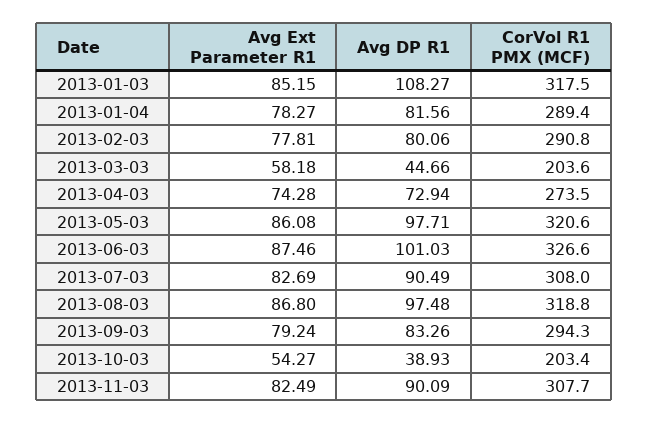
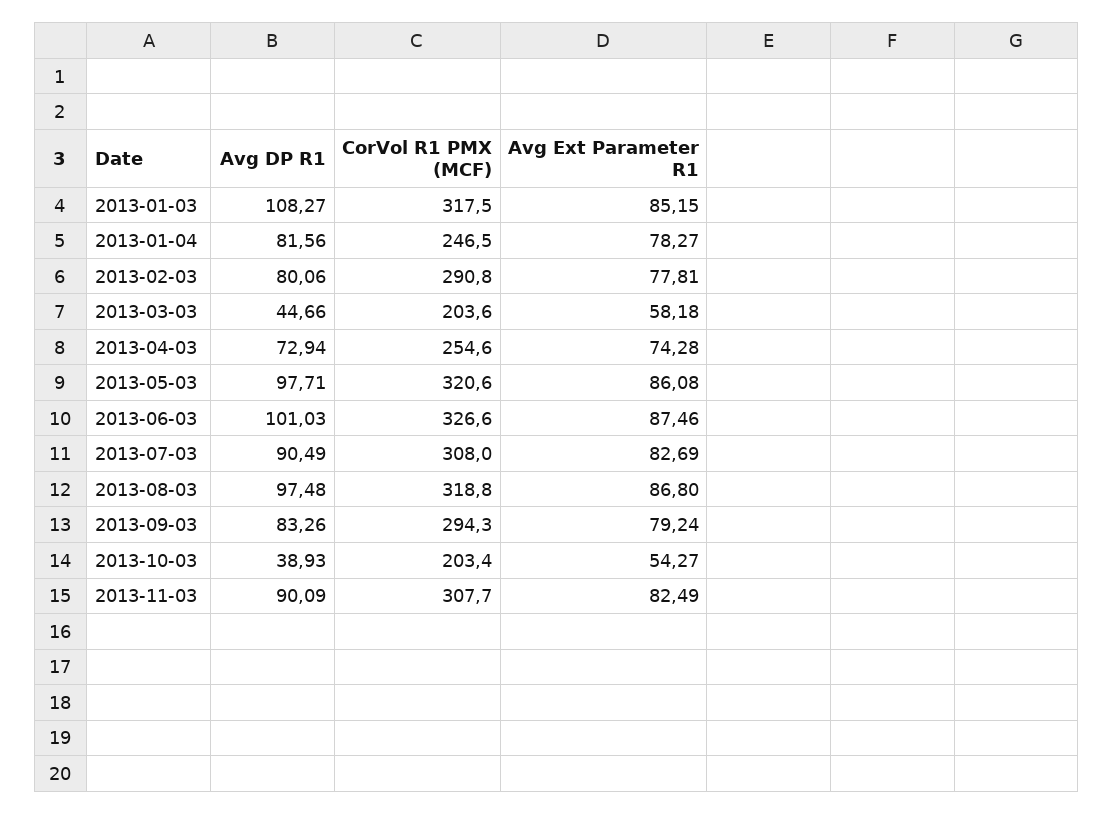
CorVol R1 PMX (MCF), 2013-01-04: 289.4 -> 246.5
CorVol R1 PMX (MCF), 2013-04-03: 273.5 -> 254.6

